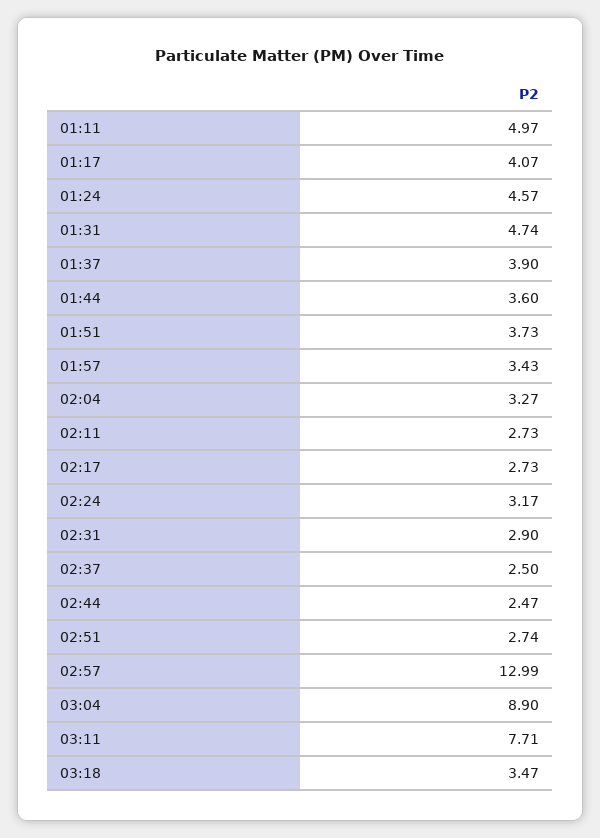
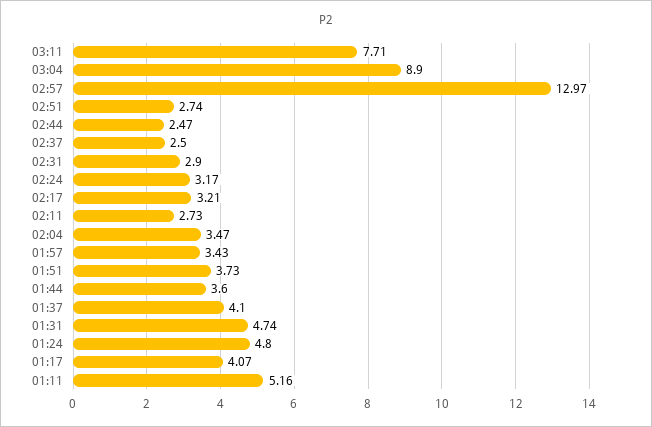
01:11: 4.97 -> 5.16
01:24: 4.57 -> 4.8
01:37: 3.9 -> 4.1
02:04: 3.27 -> 3.47
02:17: 2.73 -> 3.21
02:57: 12.99 -> 12.97
03:18: 3.47 -> none

